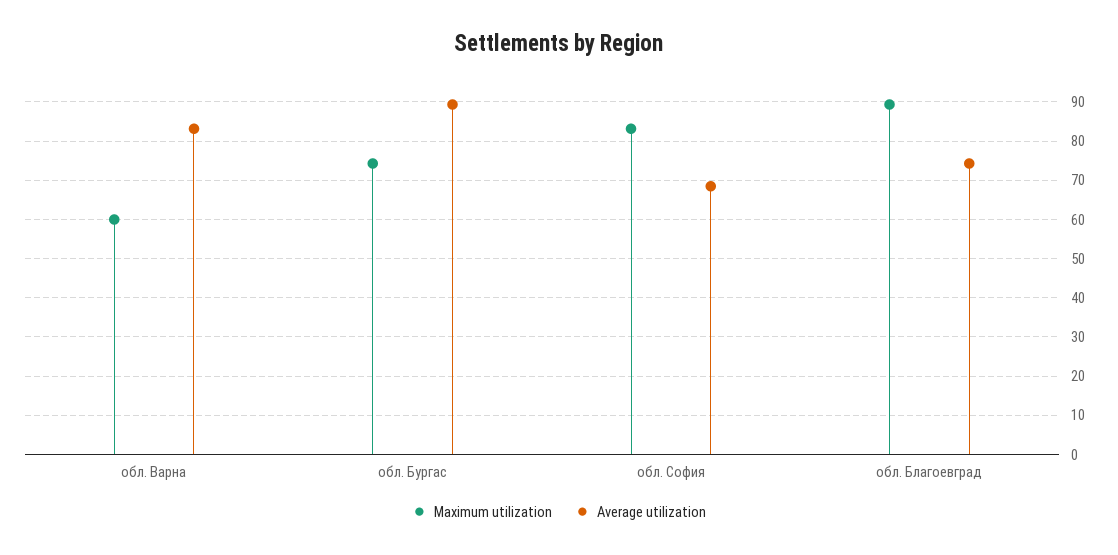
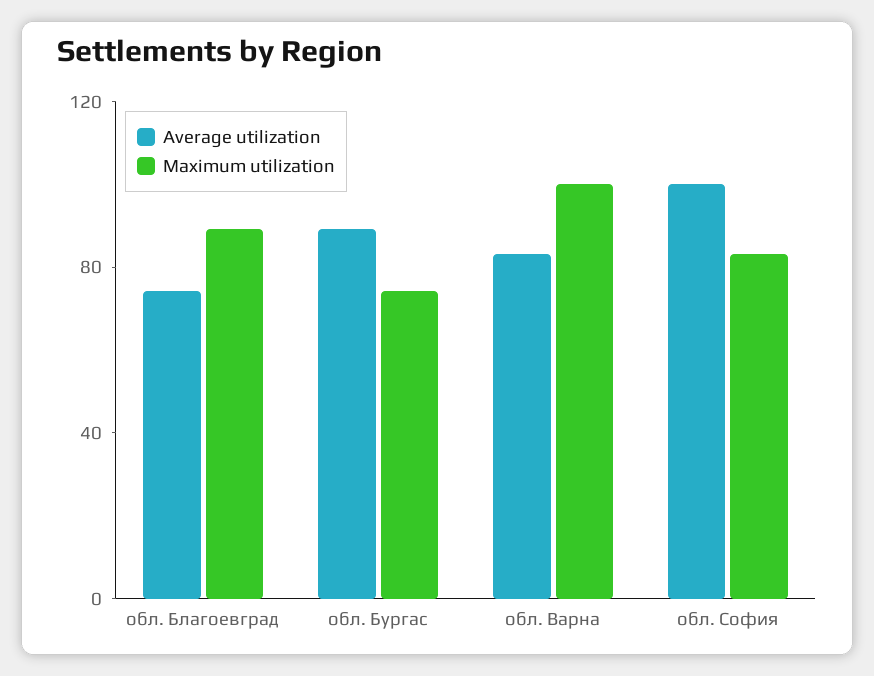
Maximum utilization, обл. Варна: 60 -> 100
Average utilization, обл. София: 68 -> 100

